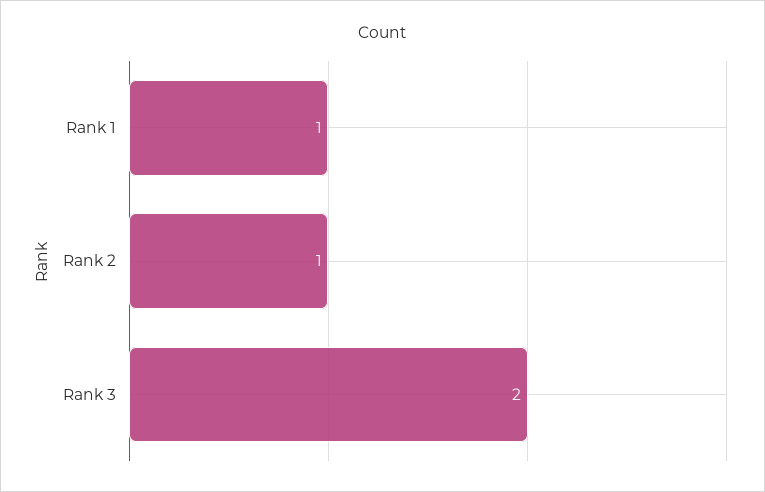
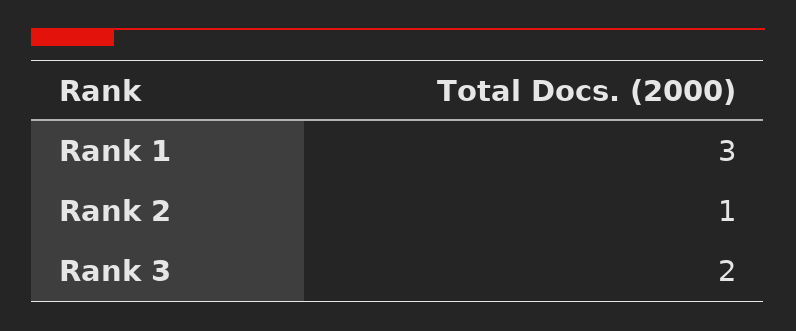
Rank 1: 1 -> 3

